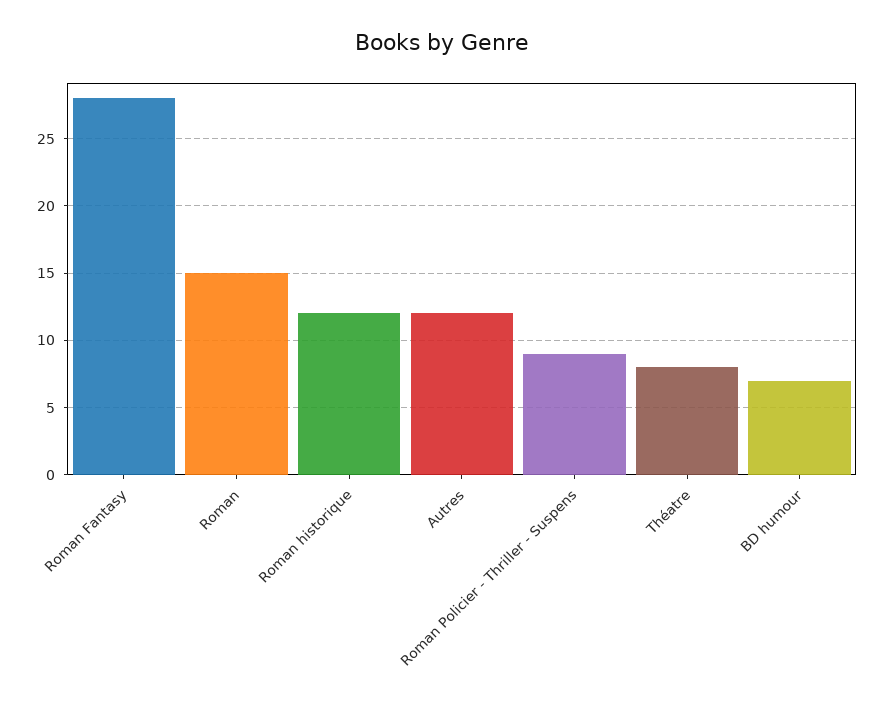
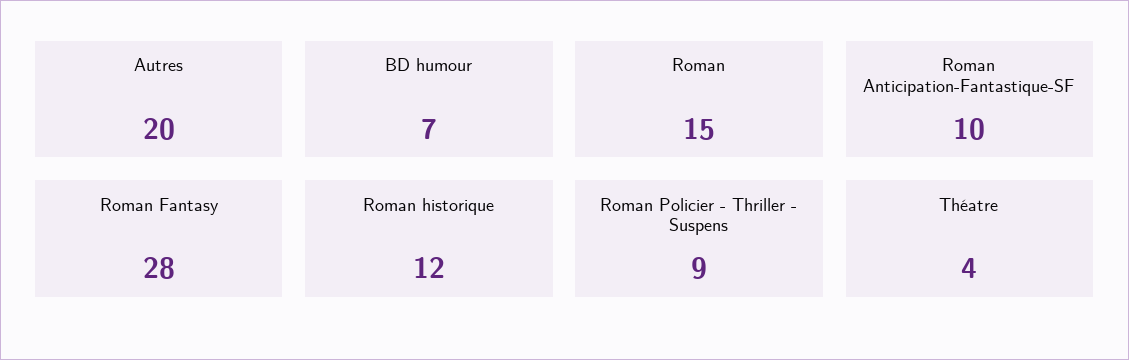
Autres: 12 -> 20
Théatre: 8 -> 4
Roman Anticipation-Fantastique-SF: none -> 10

